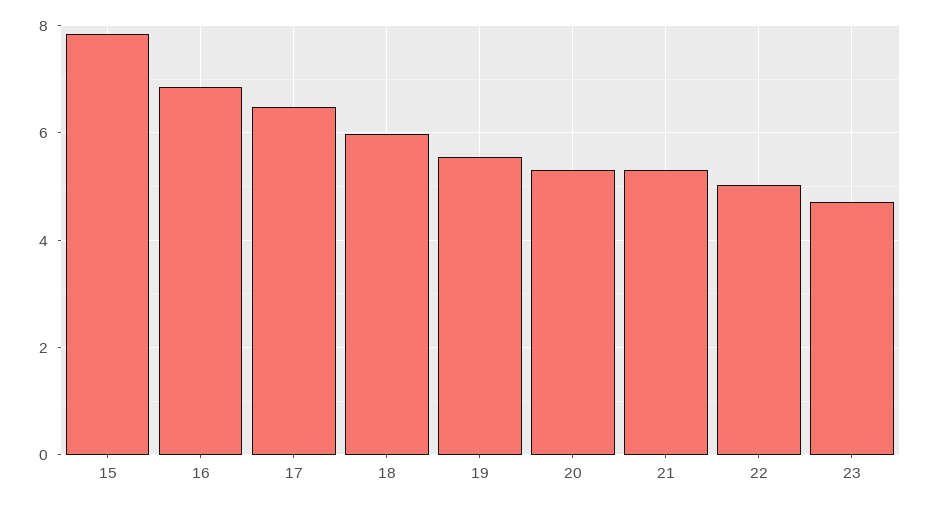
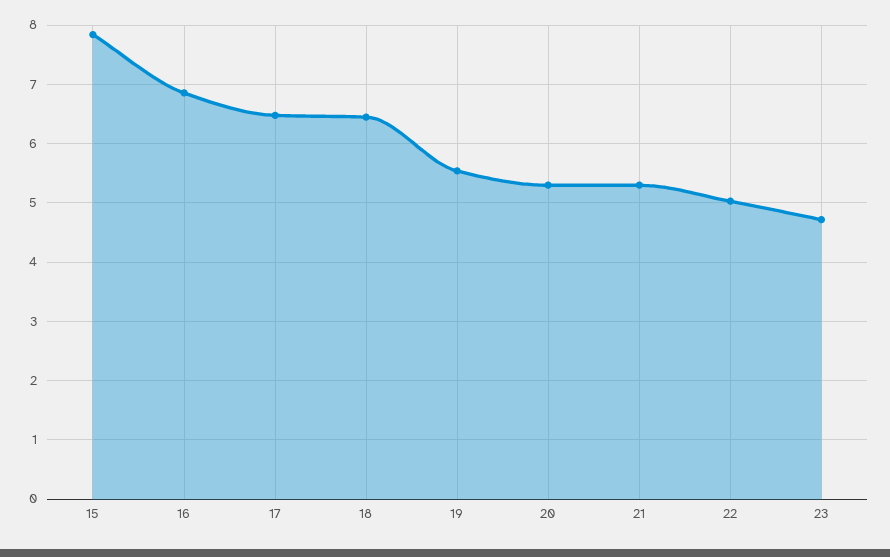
18: 6 -> 6.4

